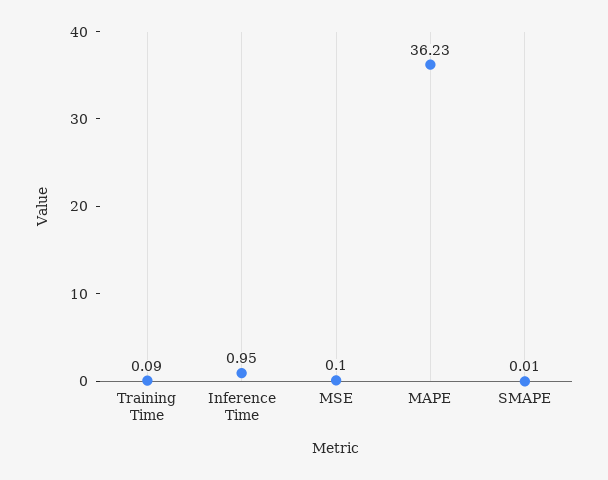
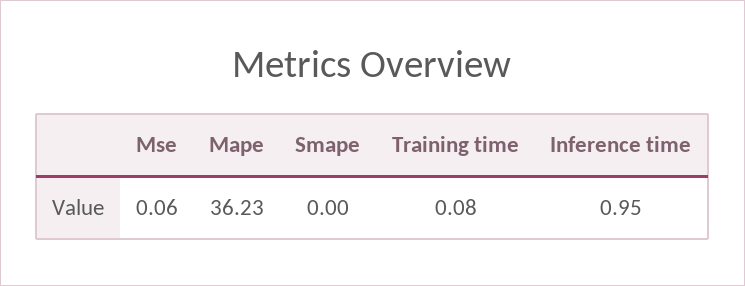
Training Time: 0.09 -> 0.08
MSE: 0.1 -> 0.06
SMAPE: 0.01 -> 0

